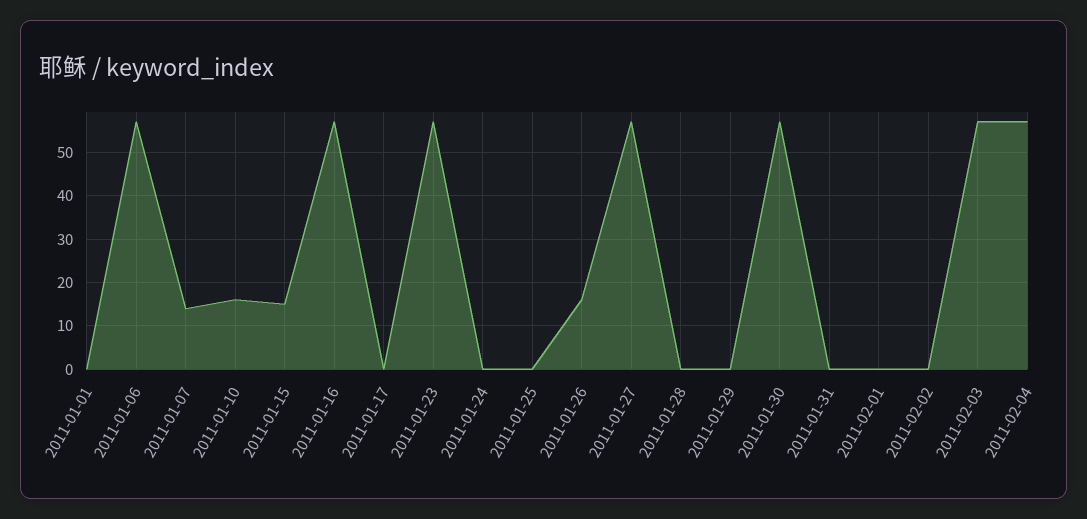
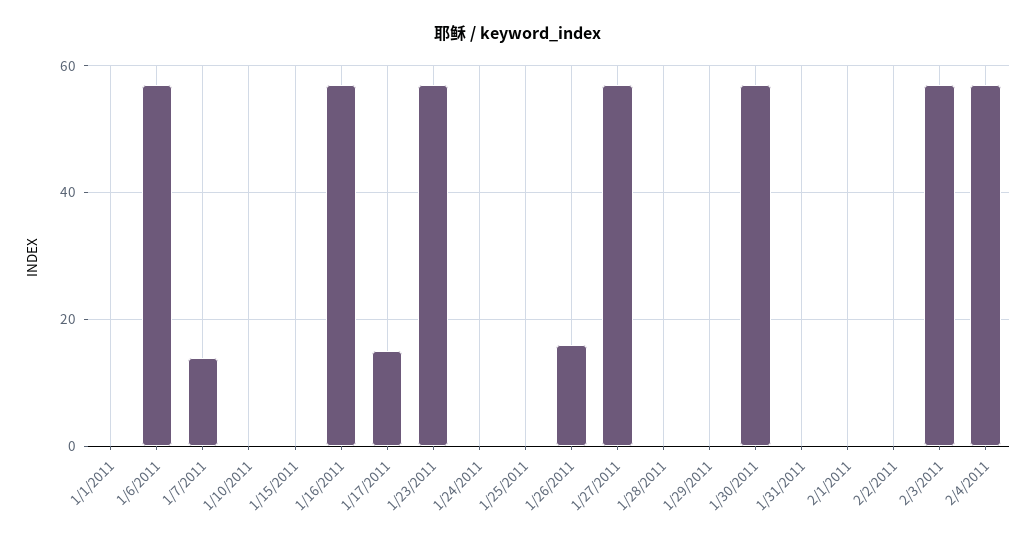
2011-01-10: 15 -> 0
2011-01-15: 15 -> 0
2011-01-17: 0 -> 15

